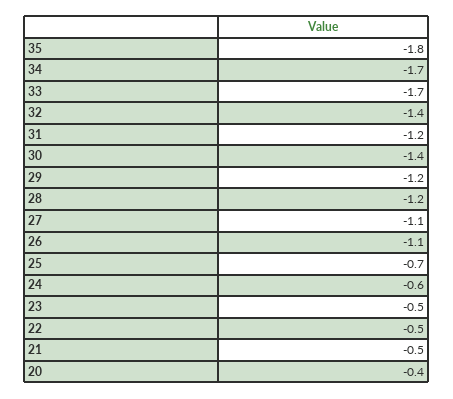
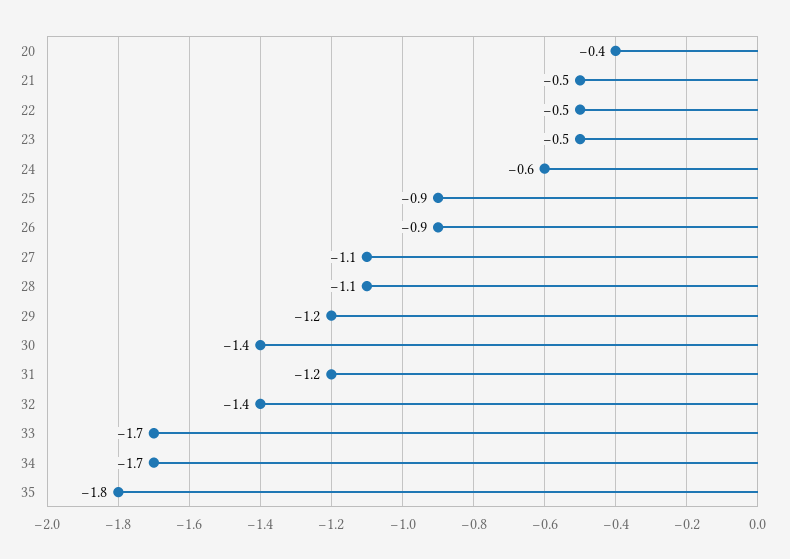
28: -1.2 -> -1.1
26: -1.1 -> -0.9
25: -0.7 -> -0.9

